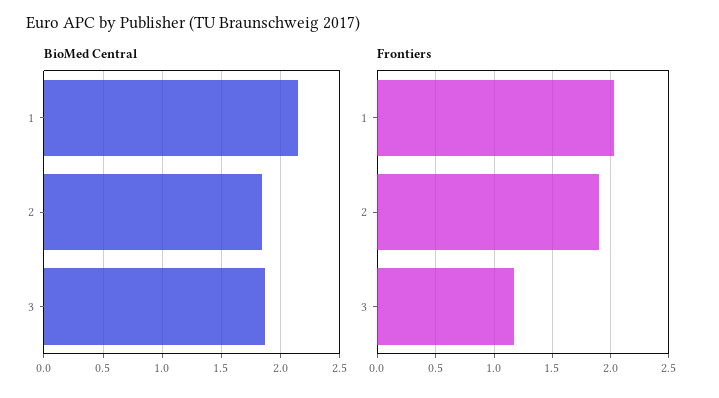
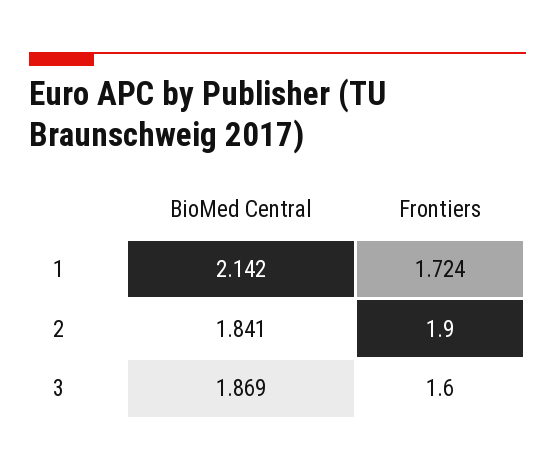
Frontiers, 1: 2 -> 1.724
Frontiers, 3: 1.2 -> 1.6

